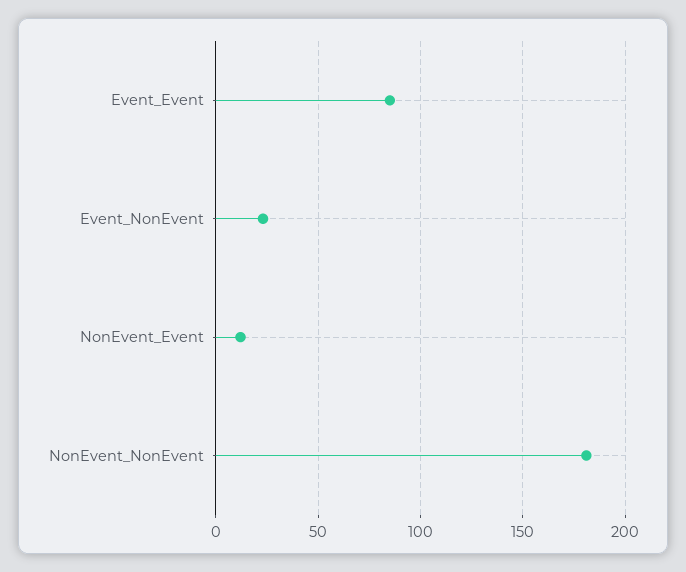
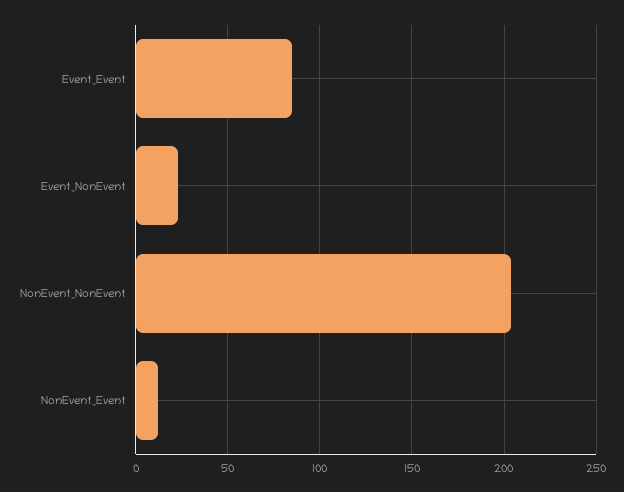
NonEvent_NonEvent: 180 -> 205

